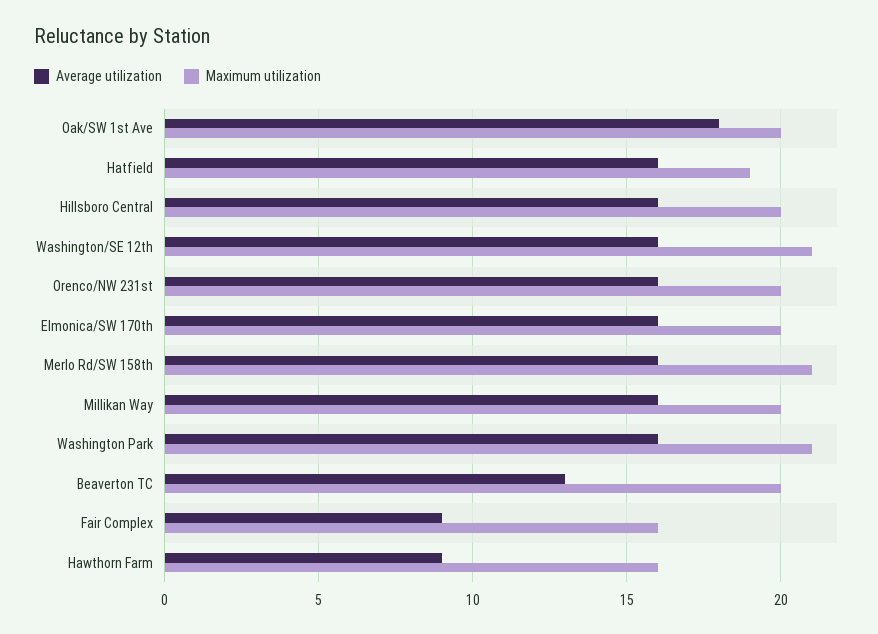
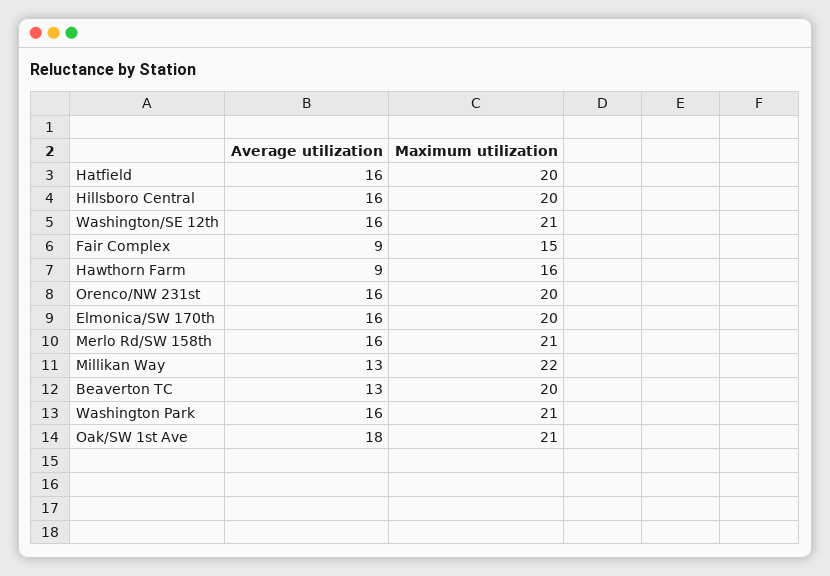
Maximum utilization, Oak/SW 1st Ave: 20 -> 21
Maximum utilization, Hatfield: 19 -> 20
Average utilization, Millikan Way: 16 -> 13
Maximum utilization, Millikan Way: 20 -> 22
Maximum utilization, Fair Complex: 16 -> 15

